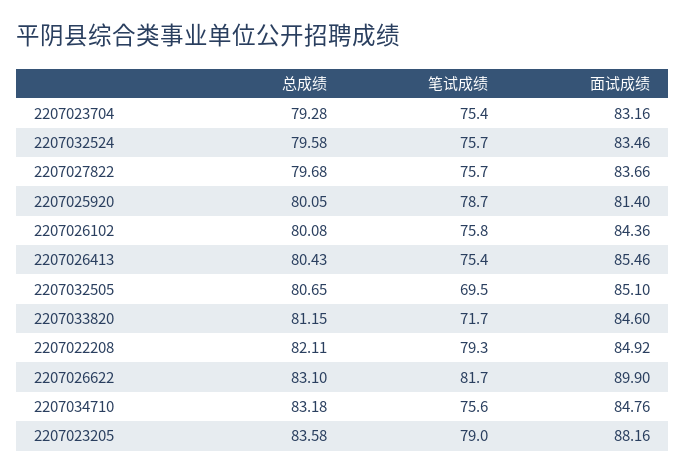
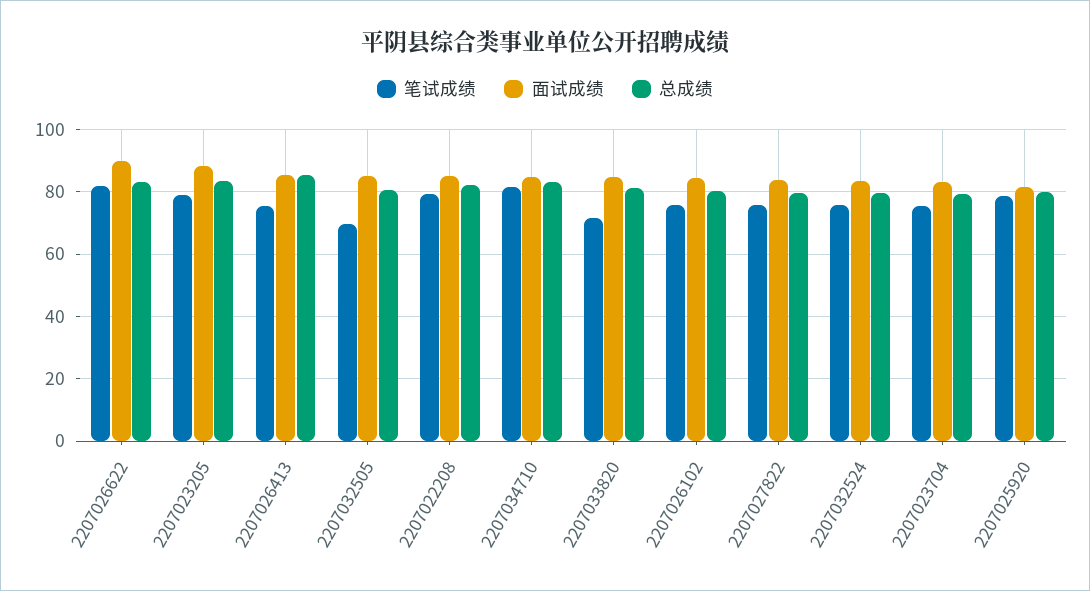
总成绩, 2207026413: 80.43 -> 86
笔试成绩, 2207034710: 75.6 -> 82

